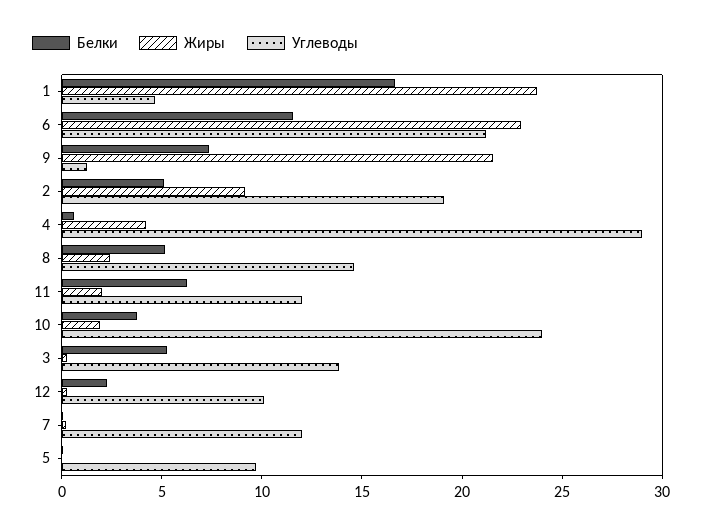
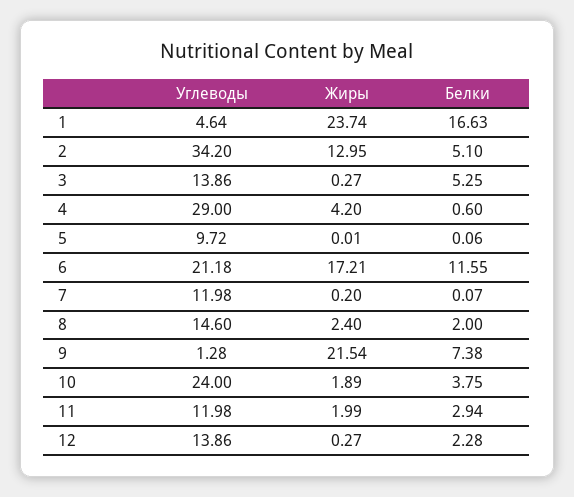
Жиры, 6: 23 -> 17.21
Жиры, 2: 9 -> 12.95
Углеводы, 2: 19 -> 34.2
Белки, 8: 5 -> 2
Белки, 11: 6 -> 2.94
Углеводы, 12: 10 -> 13.86

